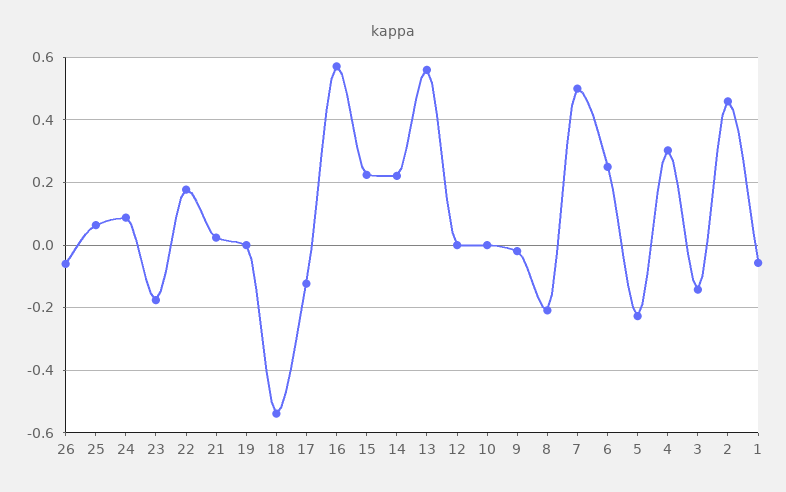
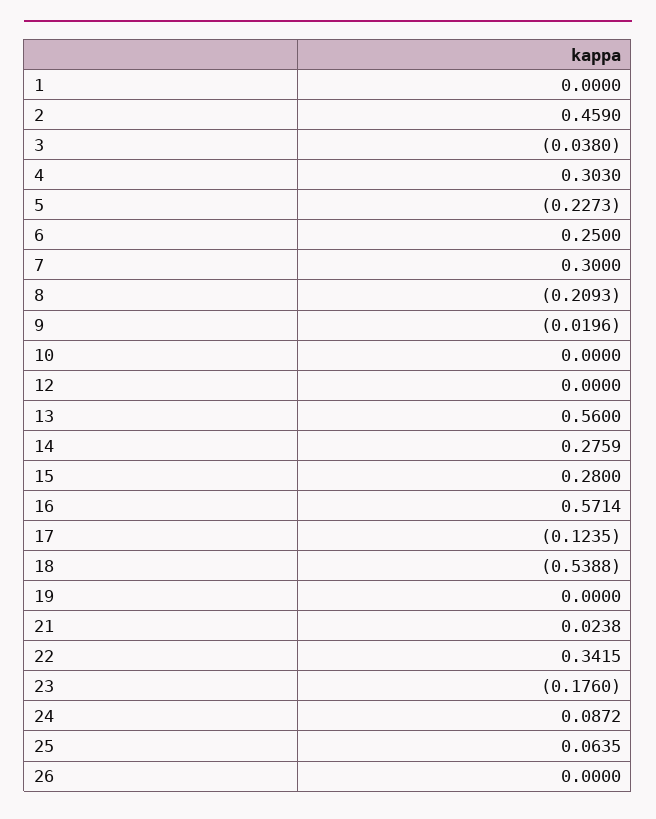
26: -0.06 -> 0
22: 0.18 -> 0.3415
15: 0.22 -> 0.28
14: 0.22 -> 0.2759
7: 0.5 -> 0.3
3: -0.14 -> -0.038
1: -0.06 -> 0

